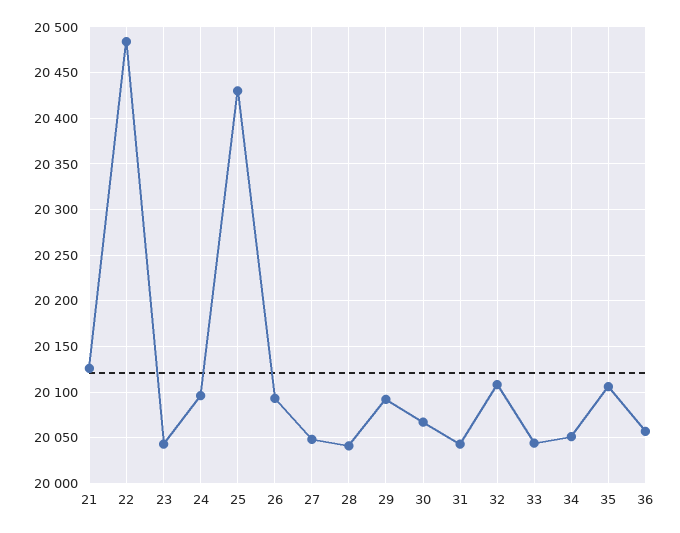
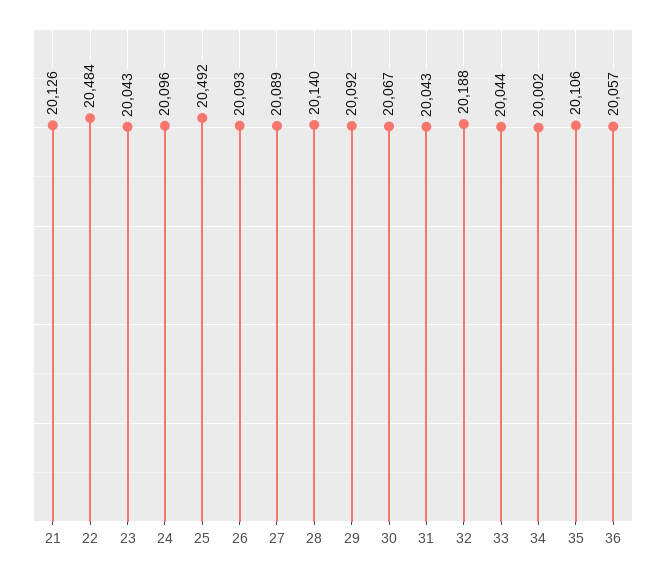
25: 20430 -> 20492
27: 20050 -> 20089
28: 20040 -> 20140
32: 20110 -> 20188
34: 20050 -> 20002

